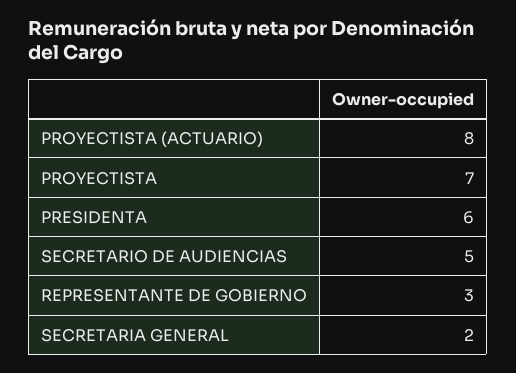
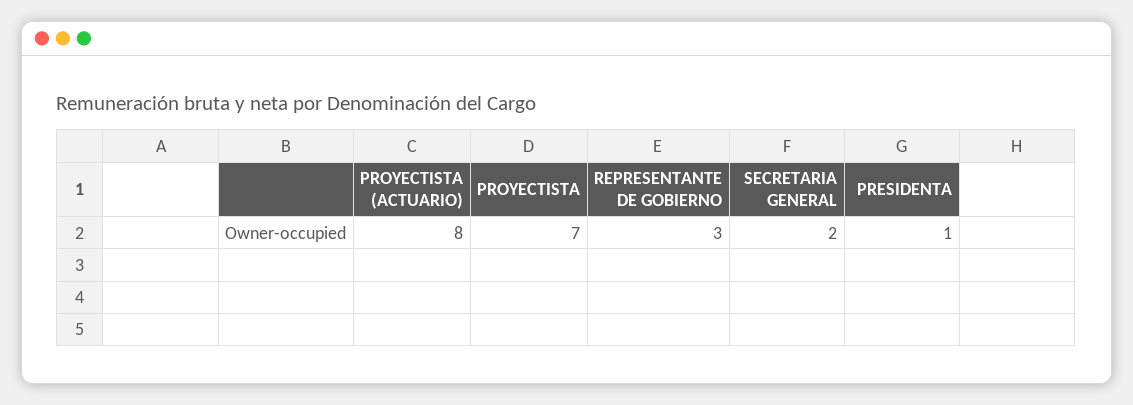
PRESIDENTA: 6 -> 1
SECRETARIO DE AUDIENCIAS: 5 -> none

